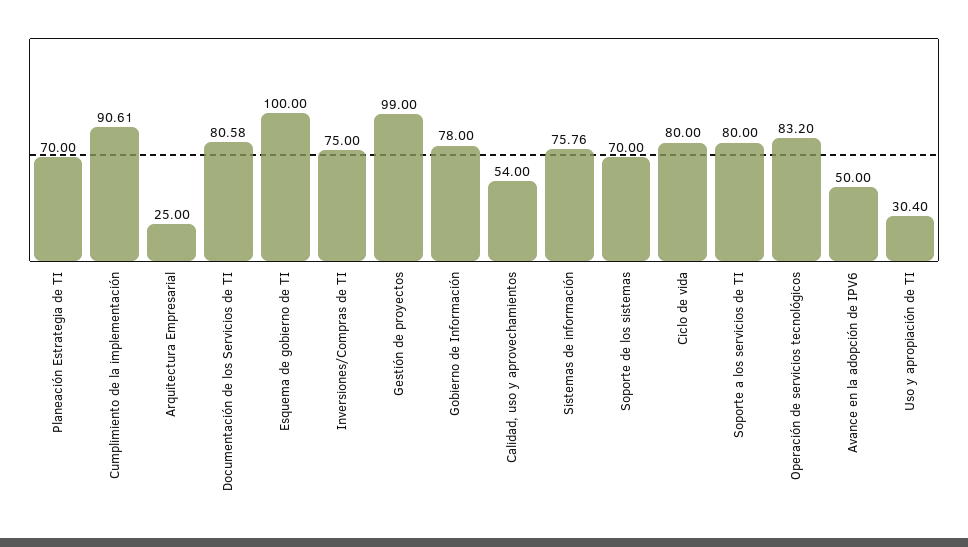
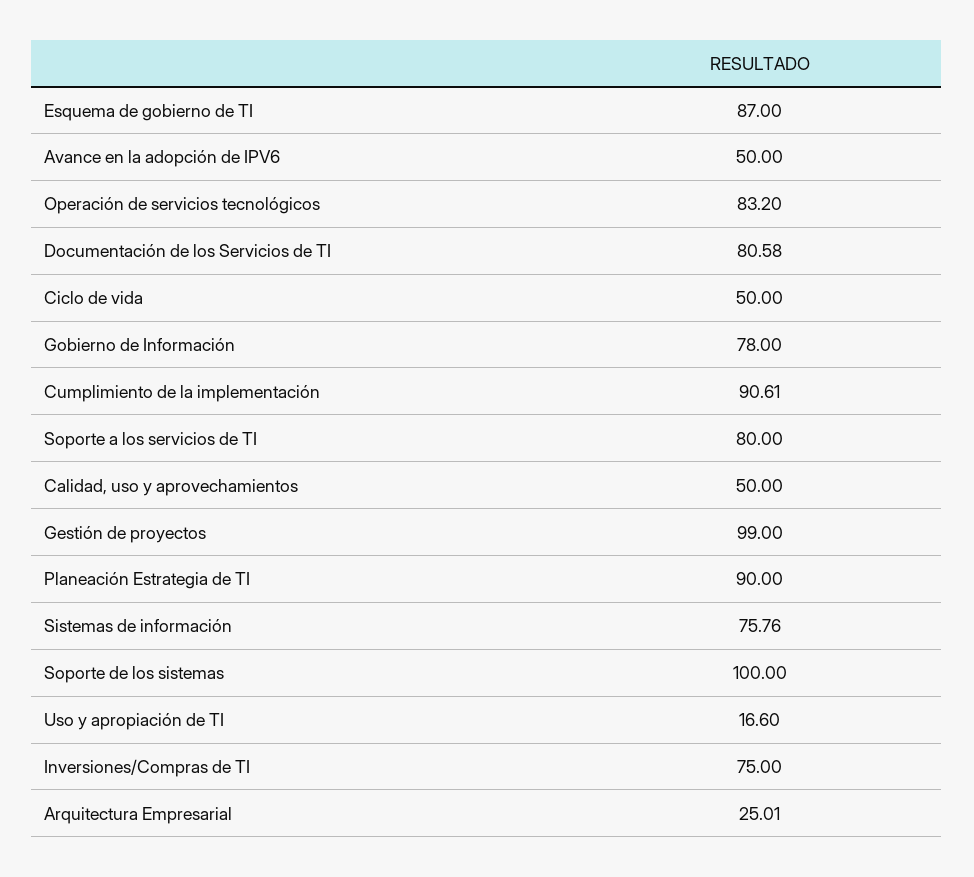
Planeación Estrategia de TI: 70 -> 90
Arquitectura Empresarial: 25 -> 25.01
Esquema de gobierno de TI: 100 -> 87
Calidad, uso y aprovechamientos: 54 -> 50
Soporte de los sistemas: 70 -> 100
Ciclo de vida: 80 -> 50
Uso y apropiación de TI: 30.4 -> 16.6

